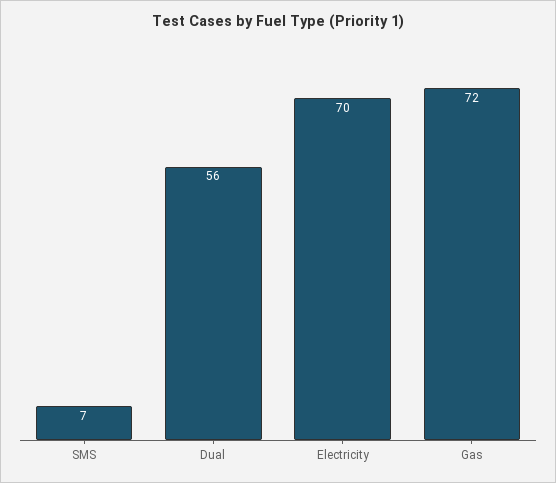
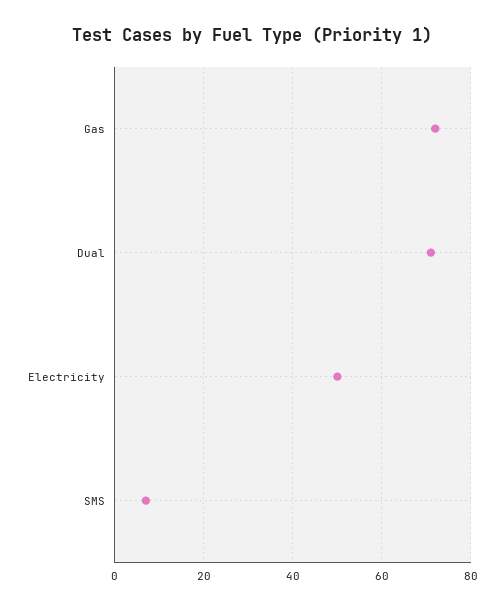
Dual: 56 -> 70
Electricity: 70 -> 50

